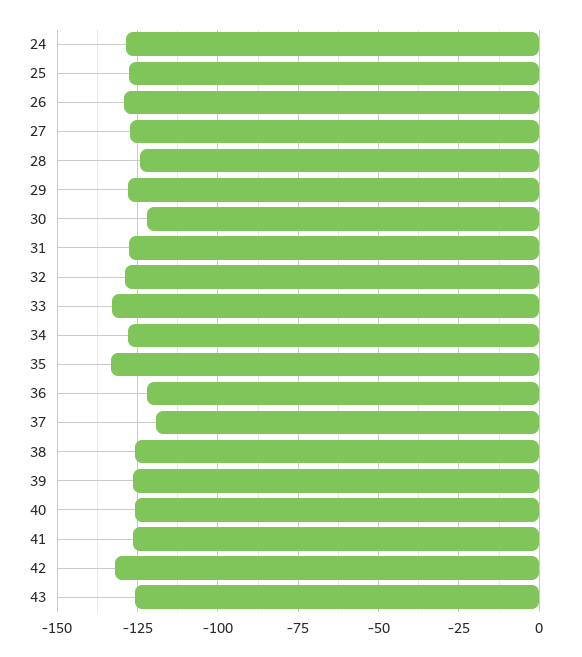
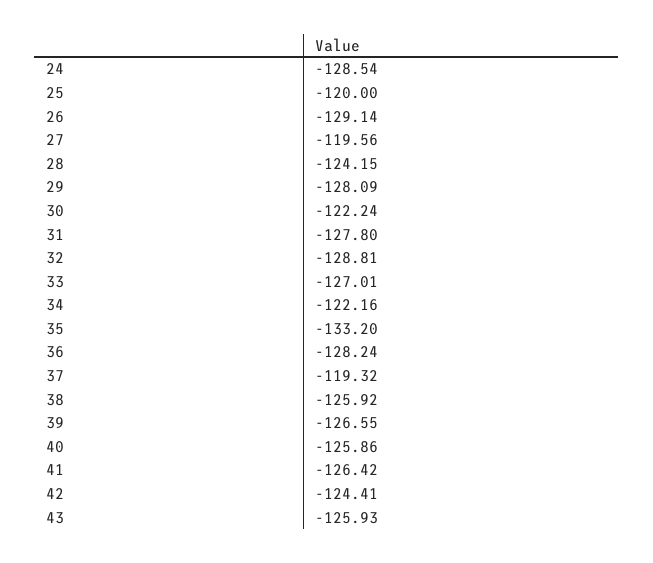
25: -127.5 -> -120
27: -127.5 -> -119.56
33: -132.5 -> -127.01
34: -127.5 -> -122.16
36: -122.5 -> -128.24
42: -132.5 -> -124.41

